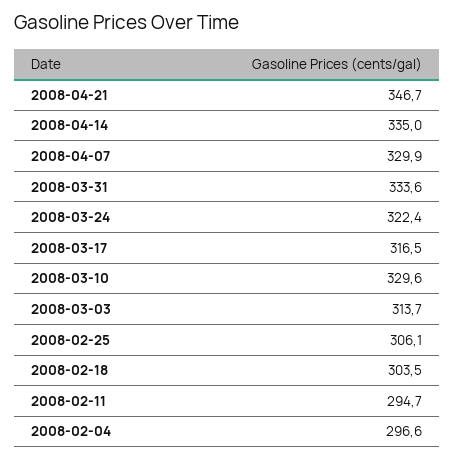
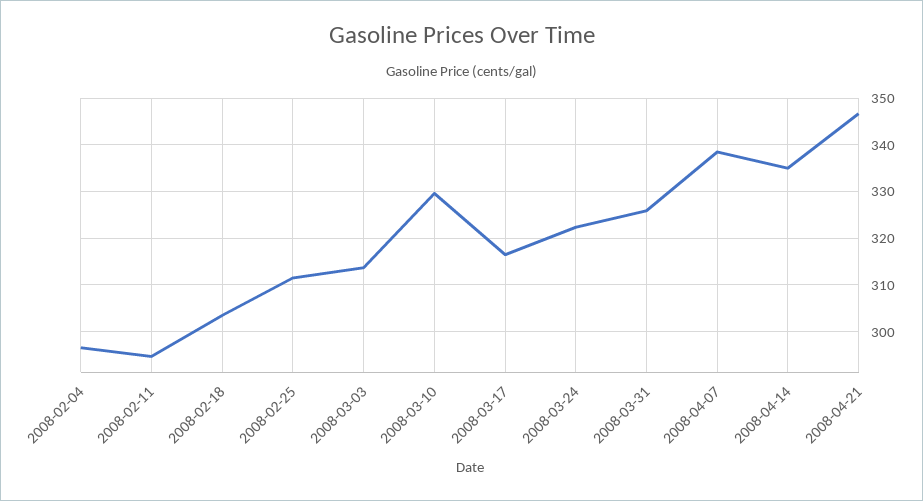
2008-04-07: 329.9 -> 338
2008-03-31: 333.6 -> 326
2008-02-25: 306.1 -> 312

